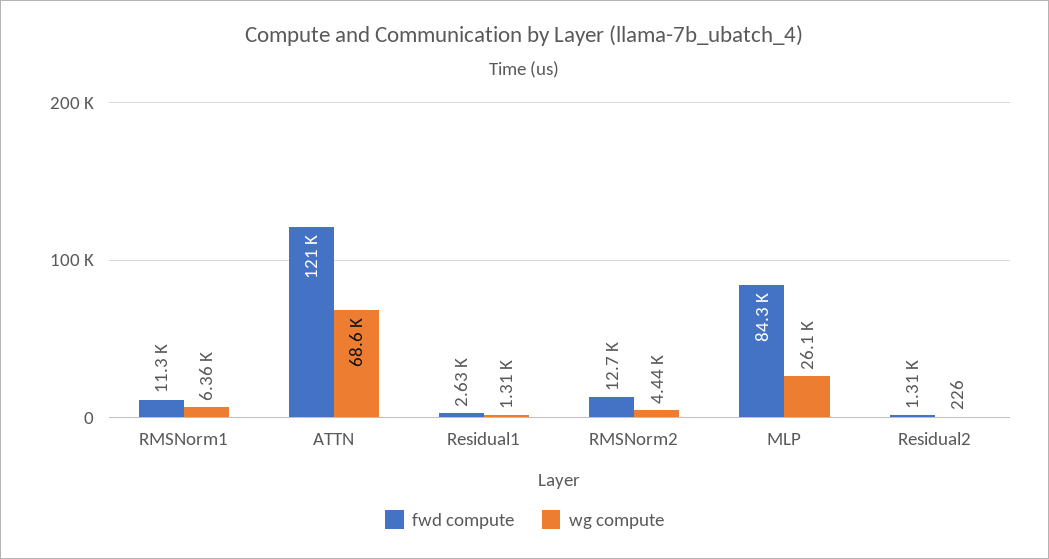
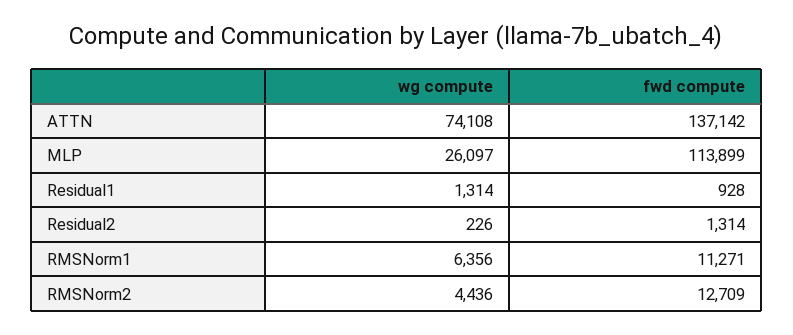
fwd compute, ATTN: 121000 -> 137142
wg compute, ATTN: 68600 -> 74108
fwd compute, Residual1: 2630 -> 928
fwd compute, MLP: 84300 -> 113899

